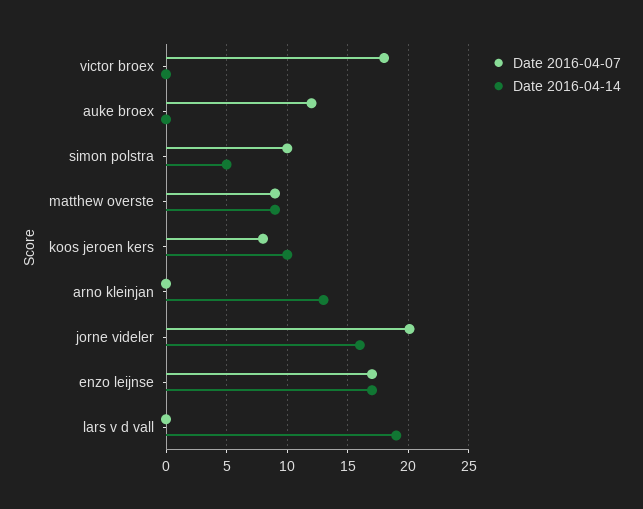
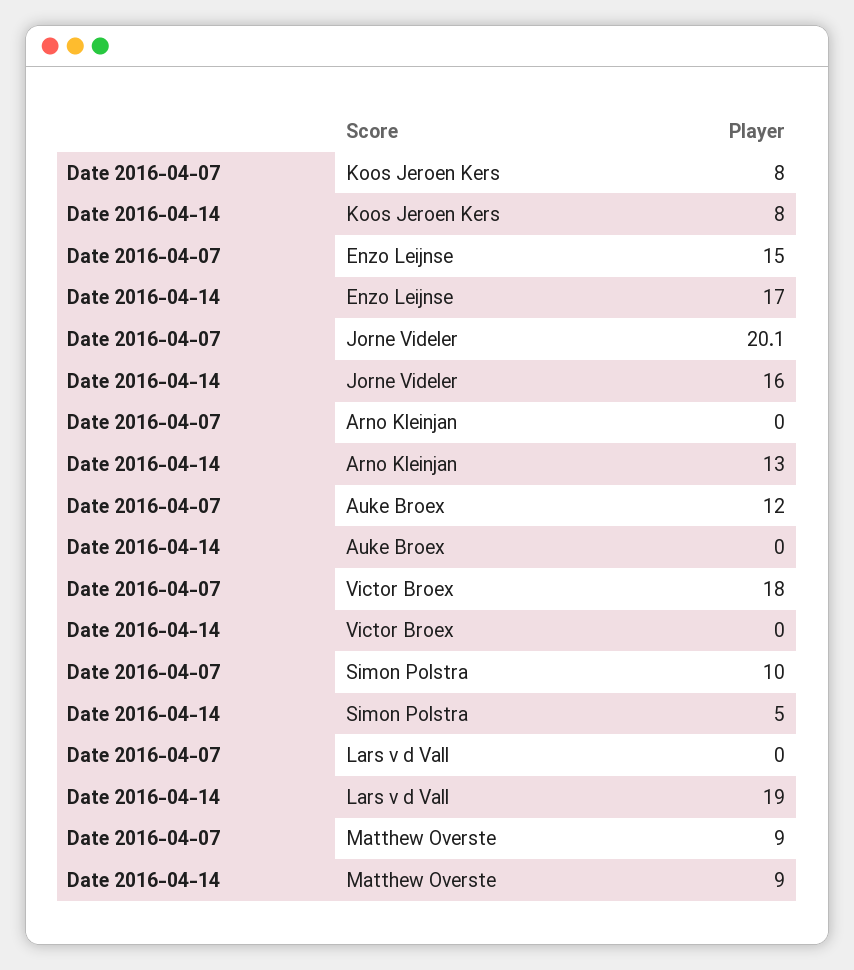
Date 2016-04-14, koos jeroen kers: 10 -> 8
Date 2016-04-07, enzo leijnse: 17 -> 15

